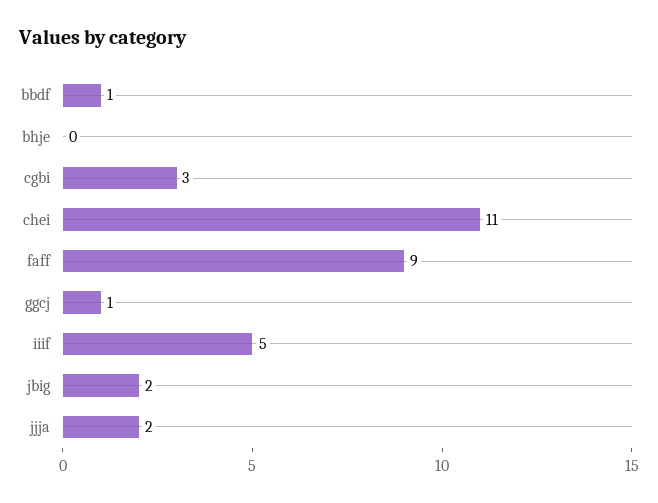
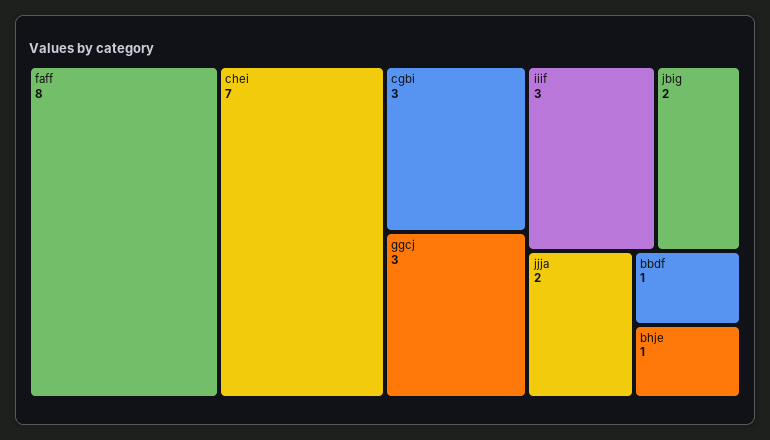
bhje: 0 -> 1
chei: 11 -> 7
faff: 9 -> 8
ggcj: 1 -> 3
iiif: 5 -> 3

